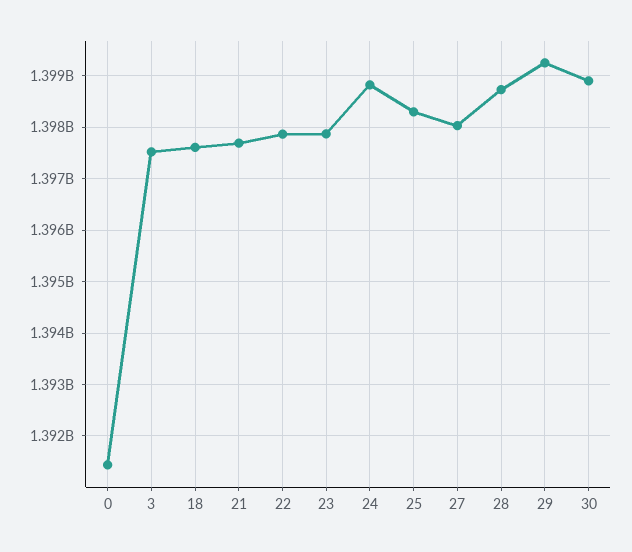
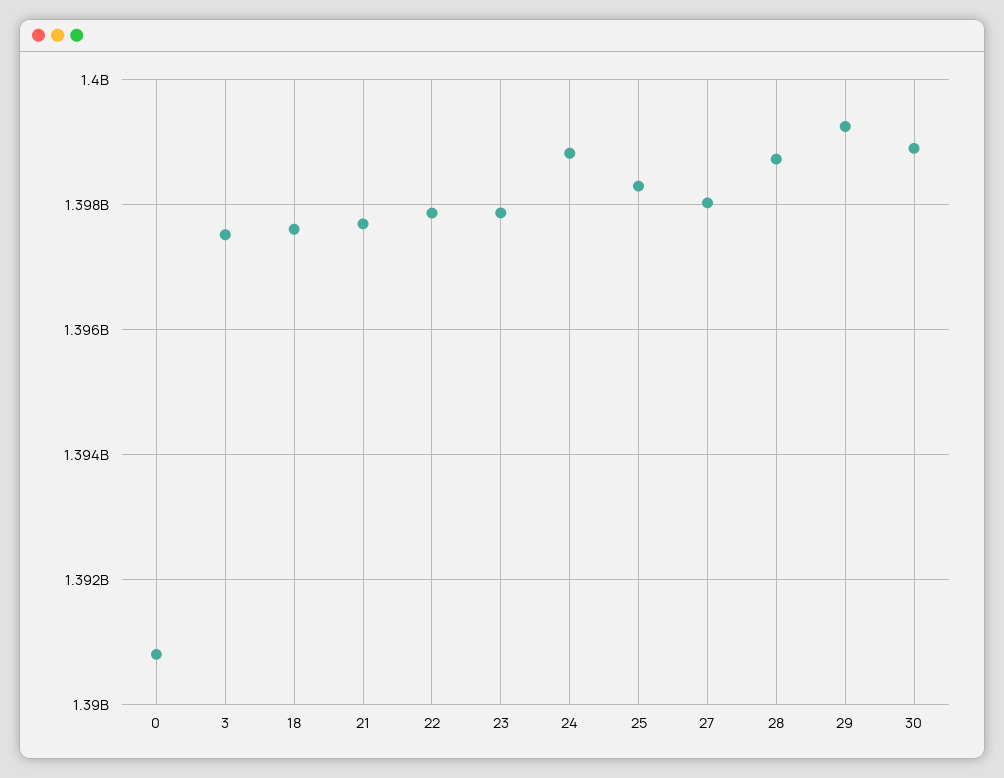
0: 1391400000 -> 1390800000

